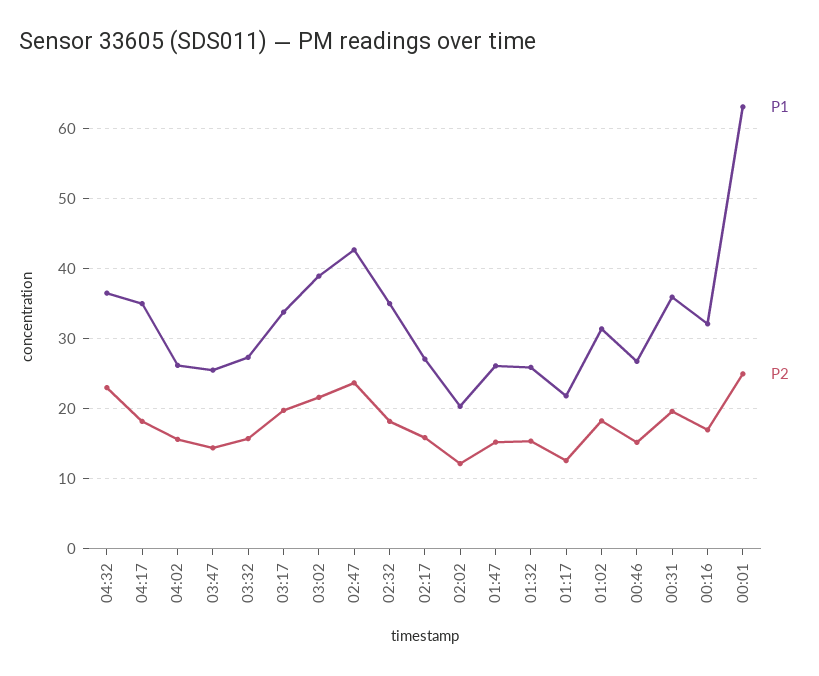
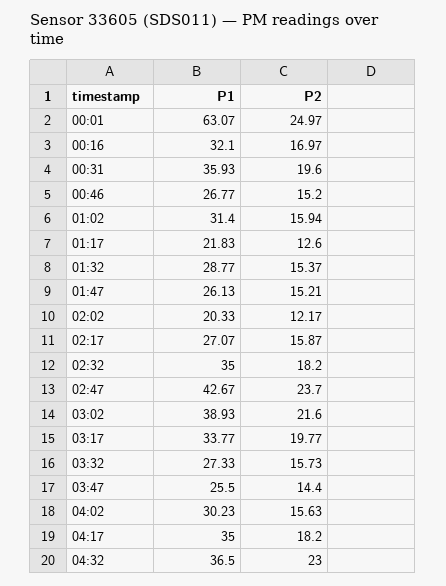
P1, 04:02: 26 -> 30.23
P1, 01:32: 26 -> 28.77
P2, 01:02: 18 -> 15.94

